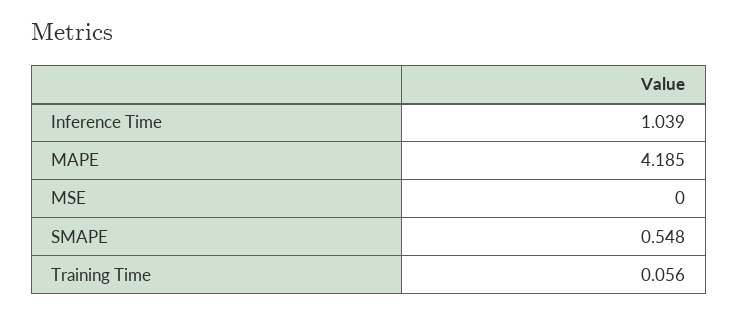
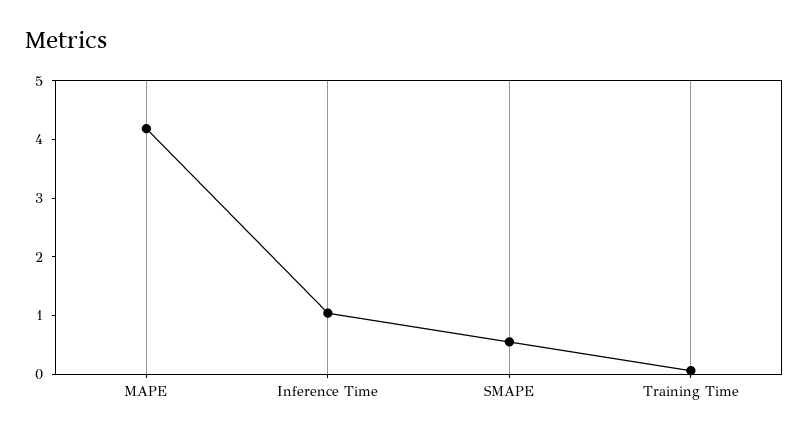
MSE: 0 -> none

